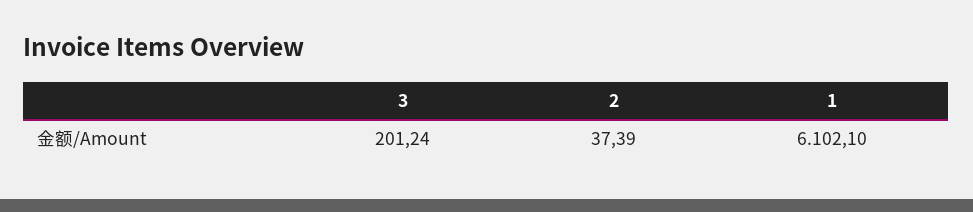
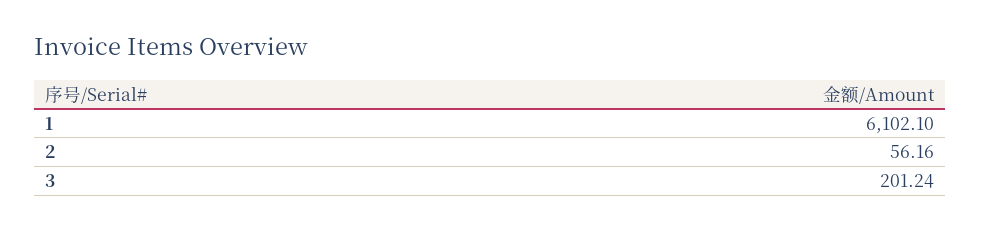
2: 37.39 -> 56.16

